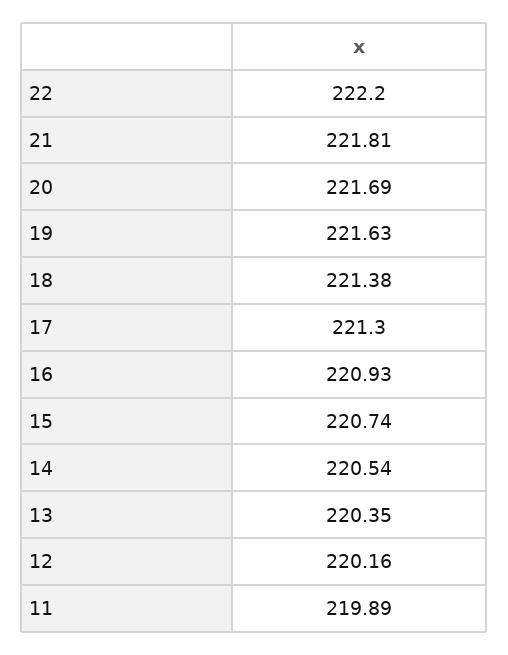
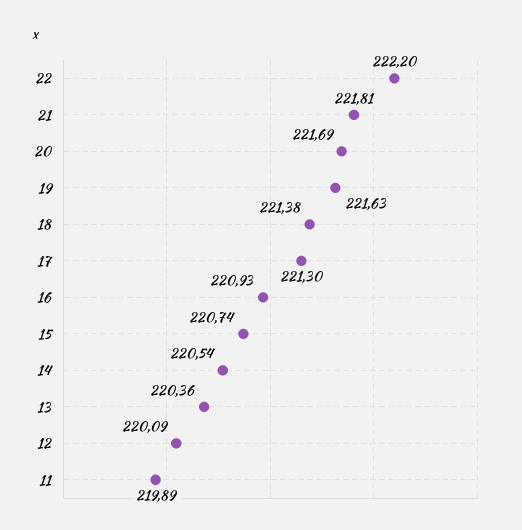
13: 220.35 -> 220.36
12: 220.16 -> 220.09

